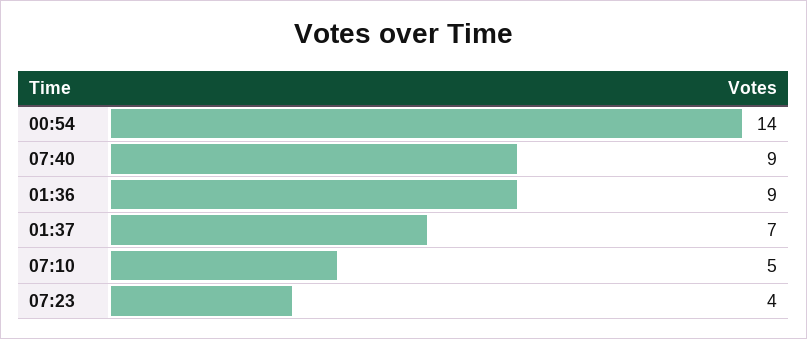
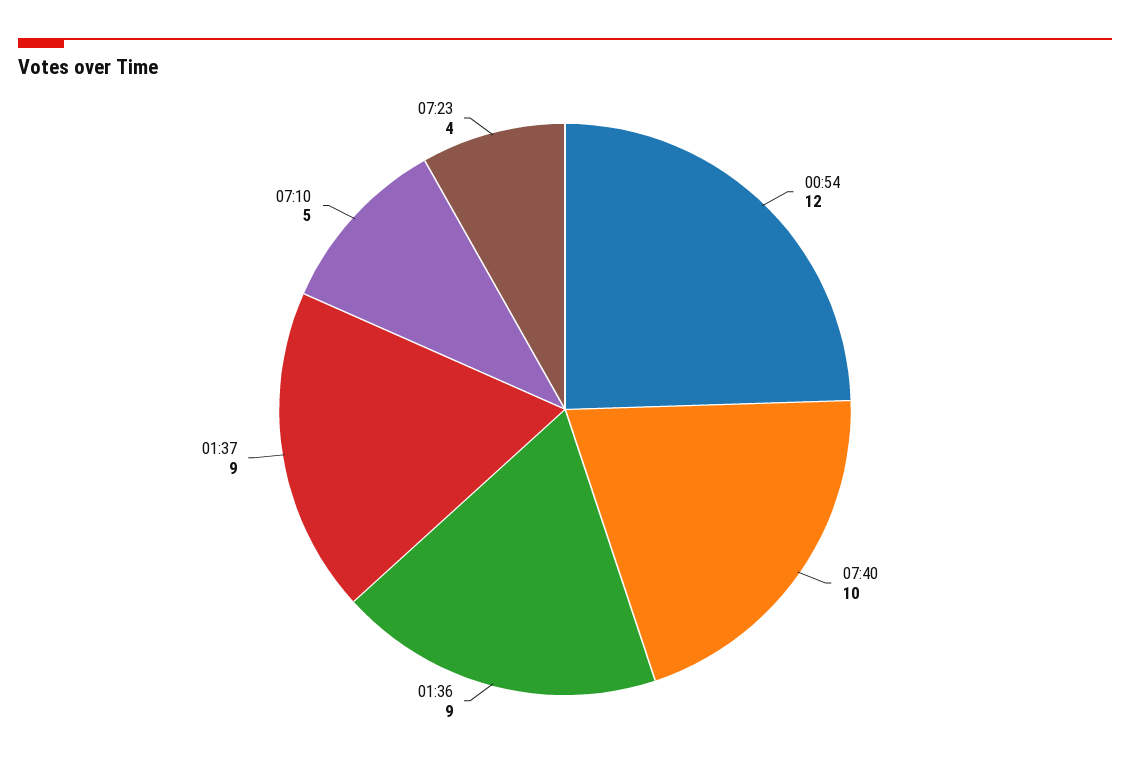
00:54: 14 -> 12
07:40: 9 -> 10
01:37: 7 -> 9

